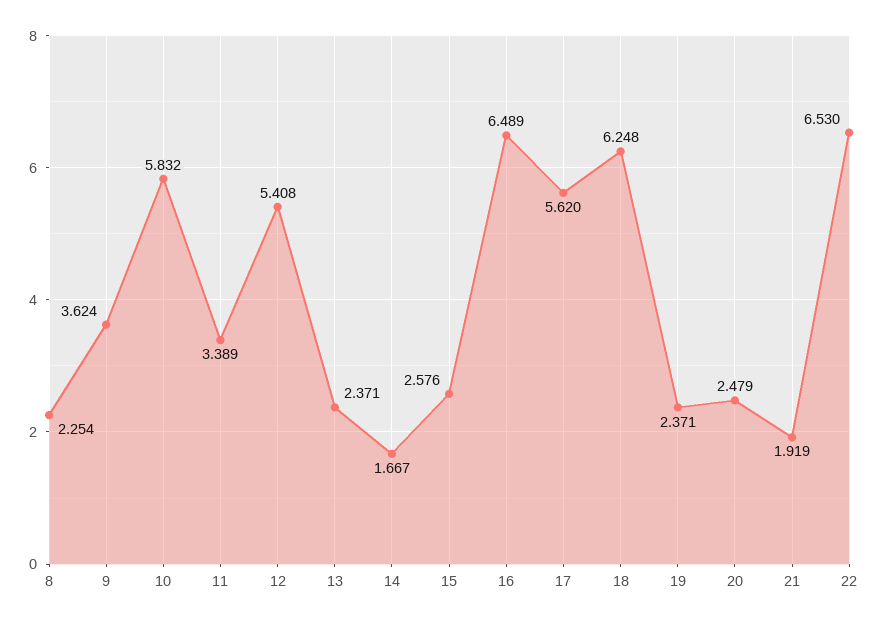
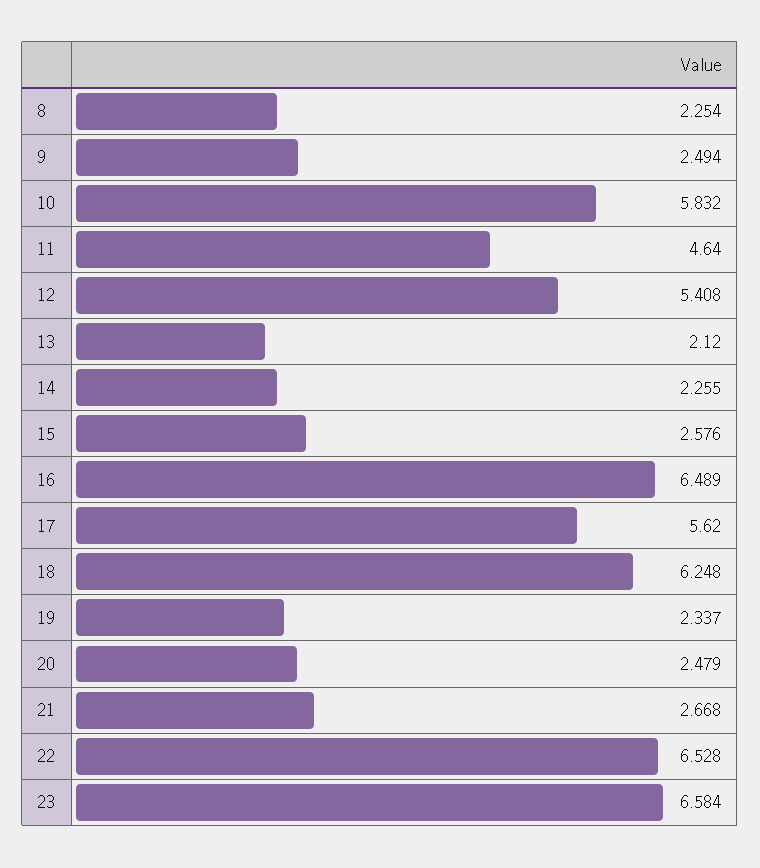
9: 3.624 -> 2.494
11: 3.389 -> 4.64
13: 2.371 -> 2.12
14: 1.667 -> 2.255
19: 2.371 -> 2.337
21: 1.919 -> 2.668
22: 6.53 -> 6.528
23: none -> 6.584

